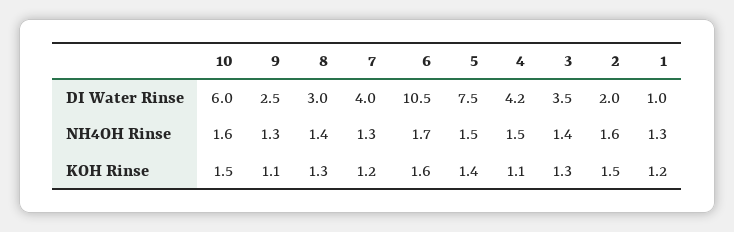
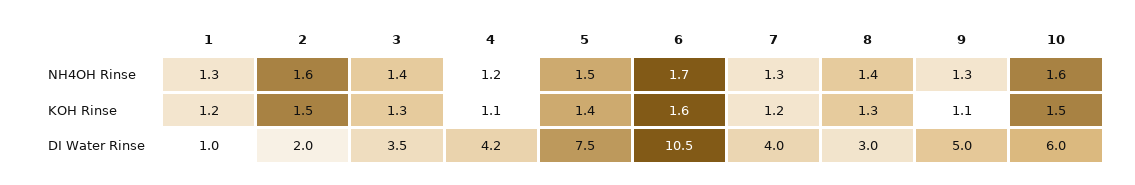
9, DI Water Rinse: 2.5 -> 5
4, NH4OH Rinse: 1.5 -> 1.2

